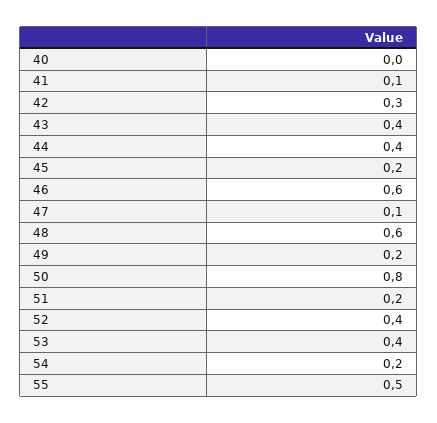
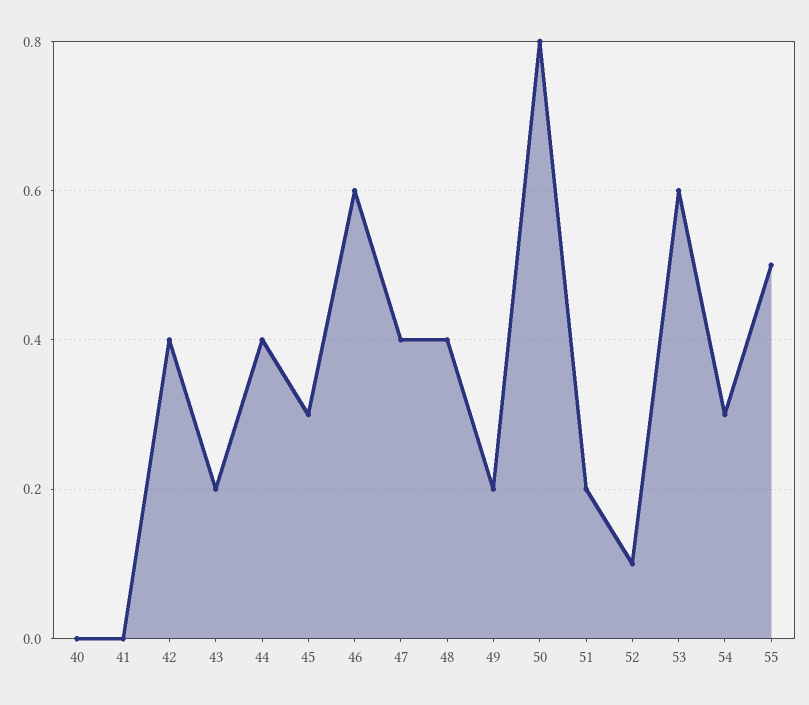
41: 0.1 -> 0
42: 0.3 -> 0.4
43: 0.4 -> 0.2
45: 0.2 -> 0.3
47: 0.1 -> 0.4
48: 0.6 -> 0.4
52: 0.4 -> 0.1
53: 0.4 -> 0.6
54: 0.2 -> 0.3

